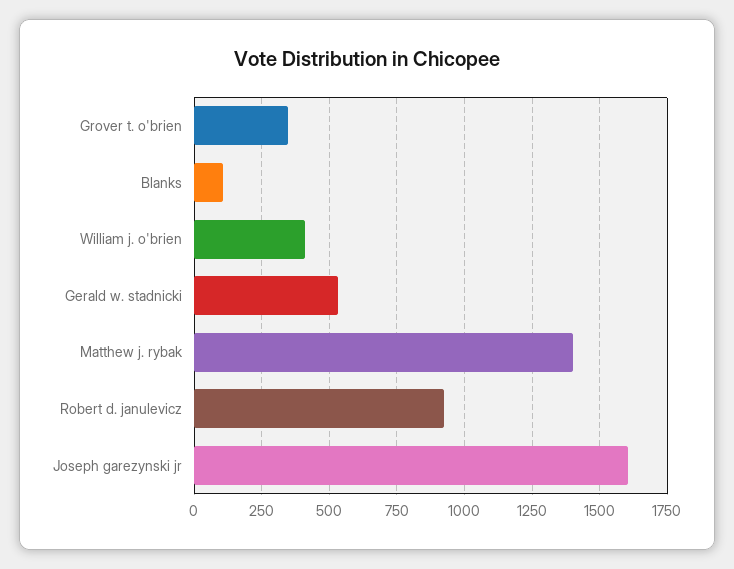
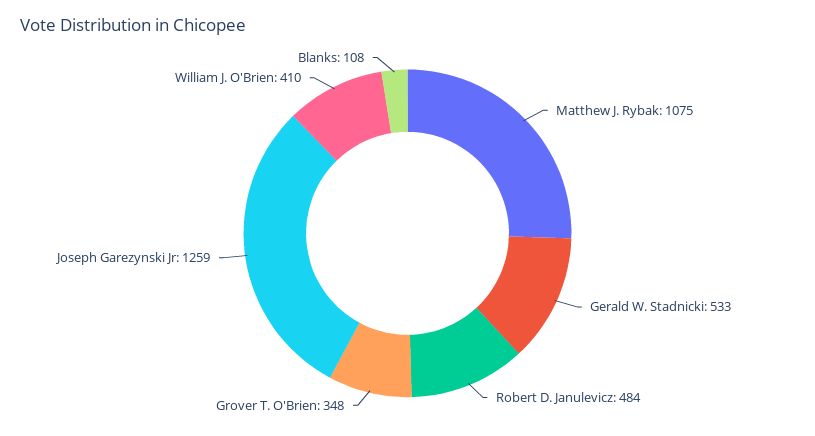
Matthew j. rybak: 1400 -> 1075
Robert d. janulevicz: 925 -> 484
Joseph garezynski jr: 1600 -> 1259

